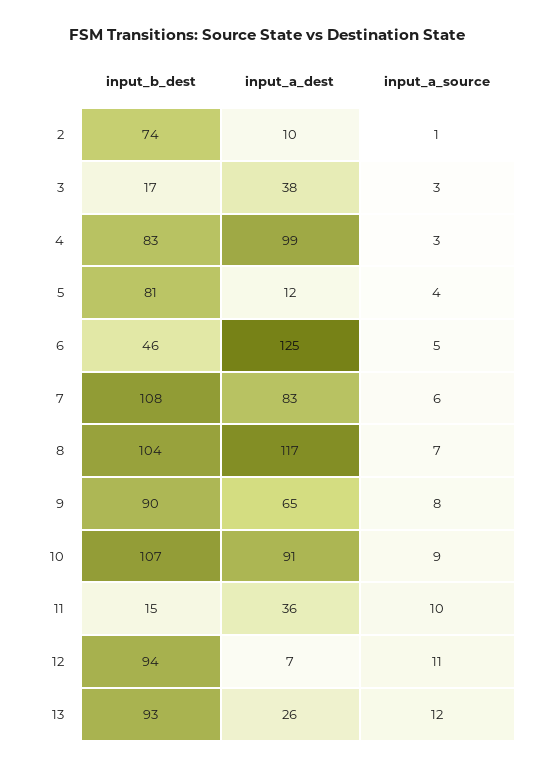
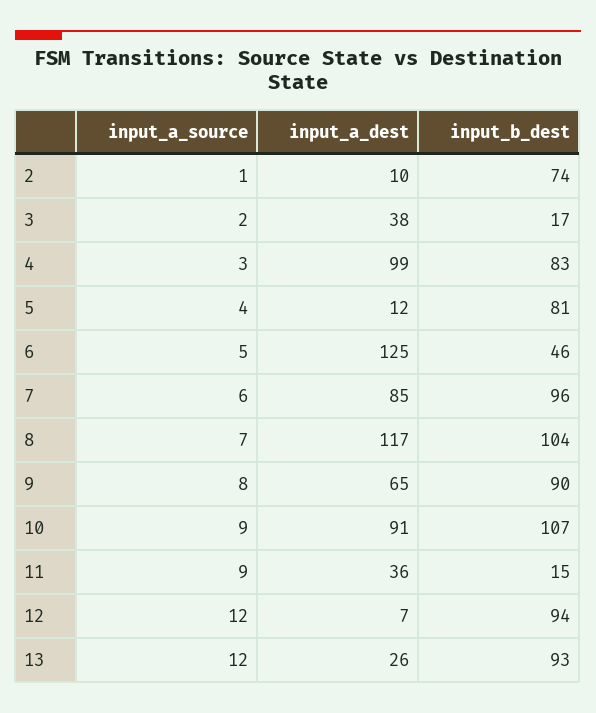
input_a_source, 3: 3 -> 2
input_b_dest, 7: 108 -> 96
input_a_dest, 7: 83 -> 85
input_a_source, 11: 10 -> 9
input_a_source, 12: 11 -> 12

